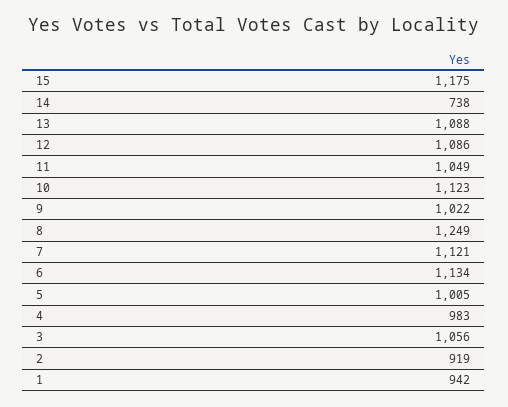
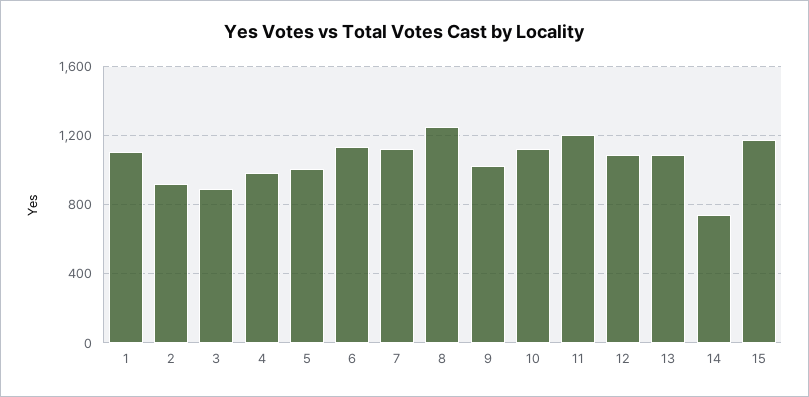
11: 1049 -> 1200
3: 1056 -> 900
1: 942 -> 1100

